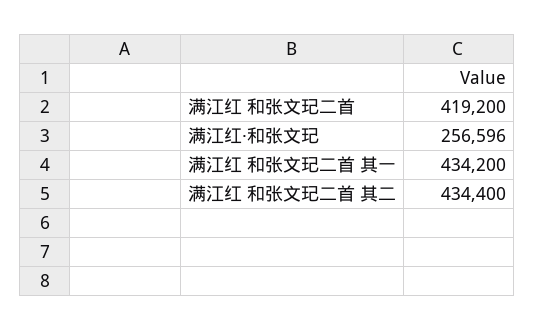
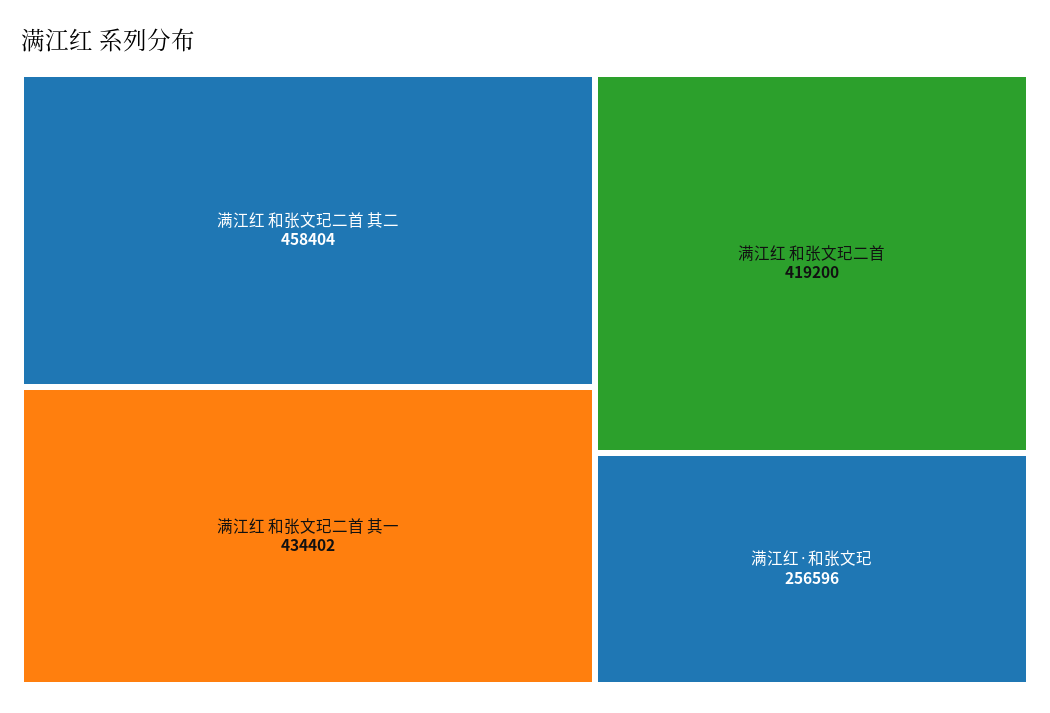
满江红 和张文玘二首 其一: 434200 -> 434402
满江红 和张文玘二首 其二: 434400 -> 458404

